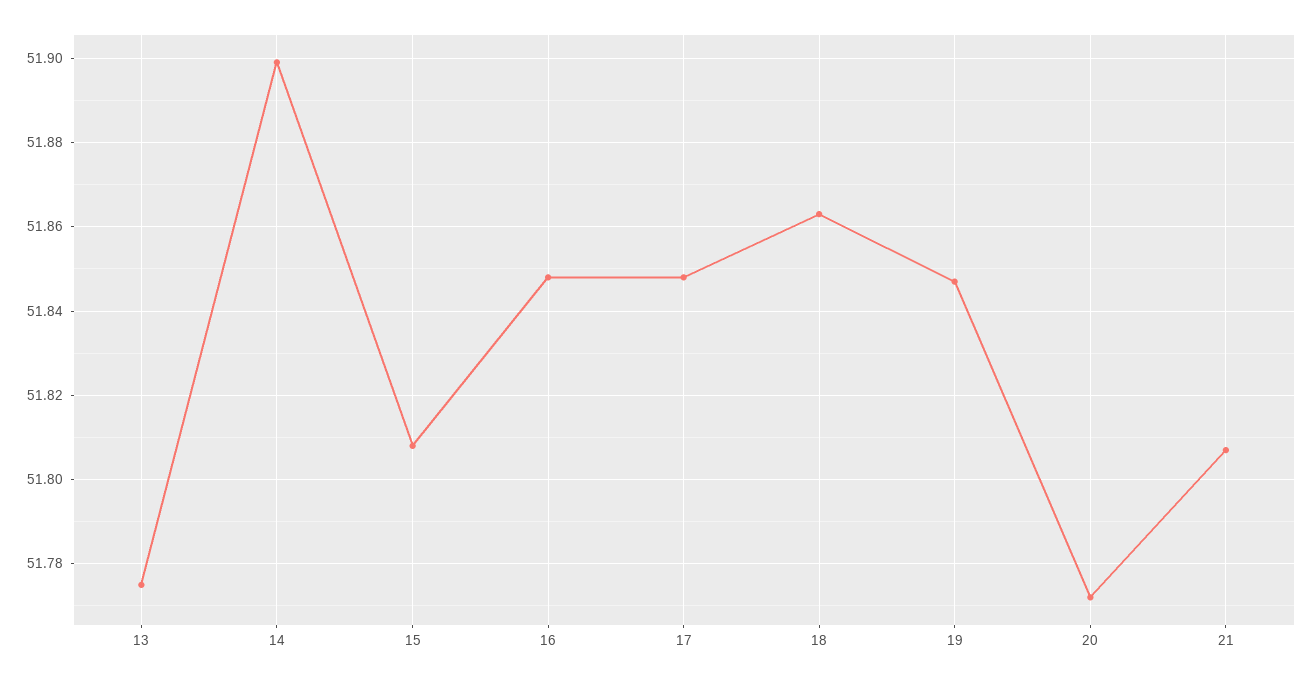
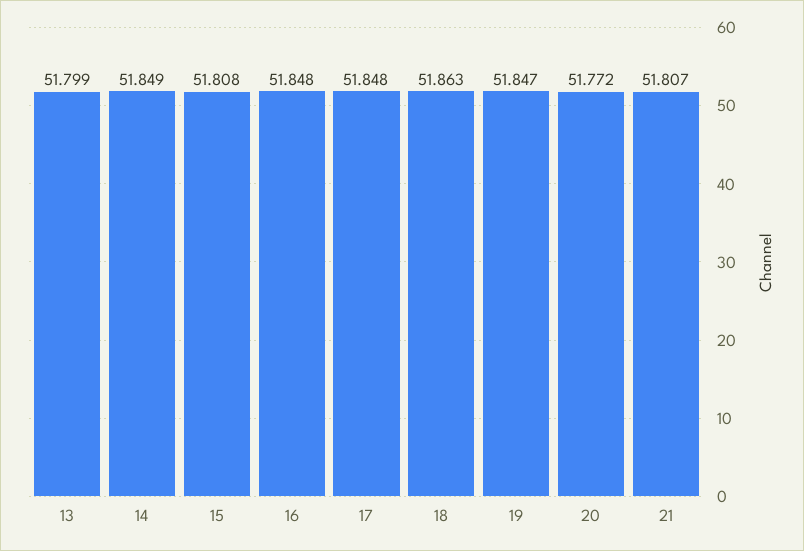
13: 51.775 -> 51.799
14: 51.9 -> 51.849

